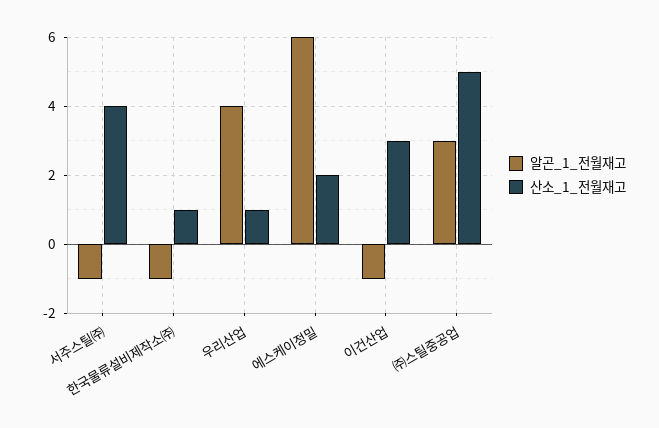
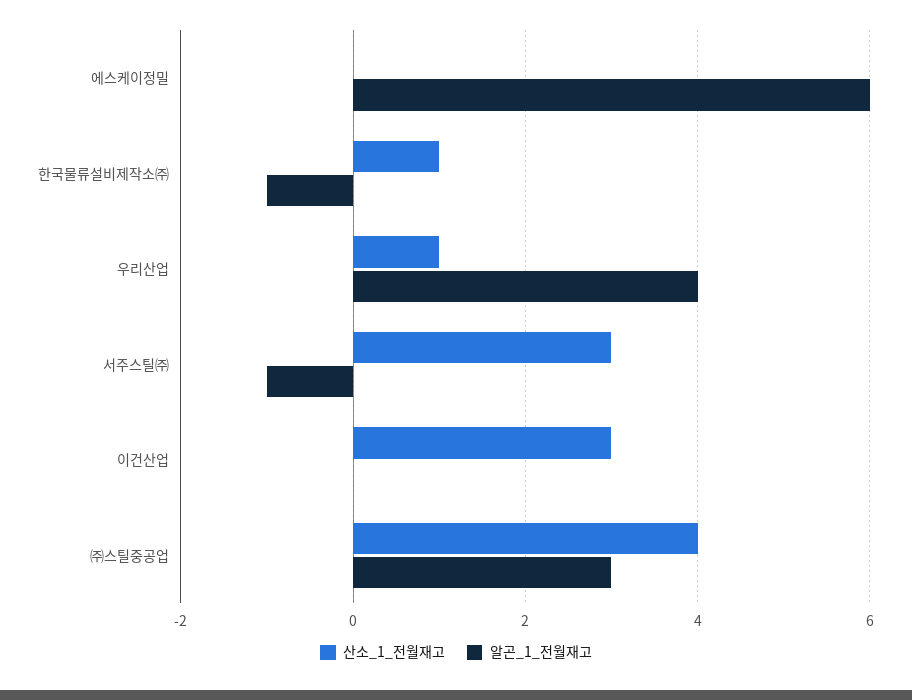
산소_1_전월재고, 서주스틸㈜: 4 -> 3
산소_1_전월재고, 에스케이정밀: 2 -> 0
알곤_1_전월재고, 이건산업: -1 -> 0
산소_1_전월재고, ㈜스틸중공업: 5 -> 4

